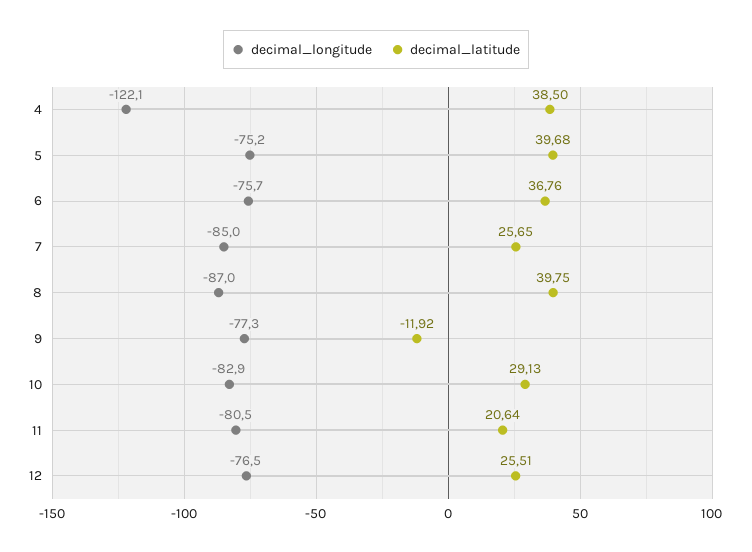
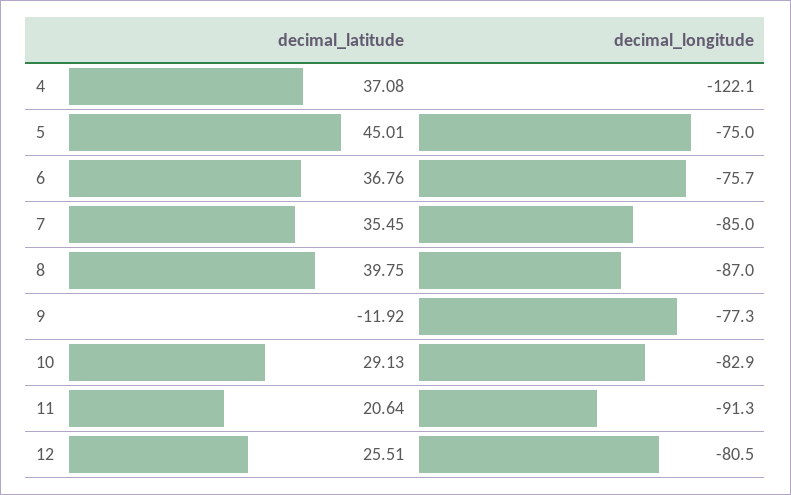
decimal_latitude, 4: 38.5 -> 37.08
decimal_longitude, 5: -75.2 -> -75
decimal_latitude, 5: 39.68 -> 45.01
decimal_latitude, 7: 25.65 -> 35.45
decimal_longitude, 11: -80.5 -> -91.3
decimal_longitude, 12: -76.5 -> -80.5

